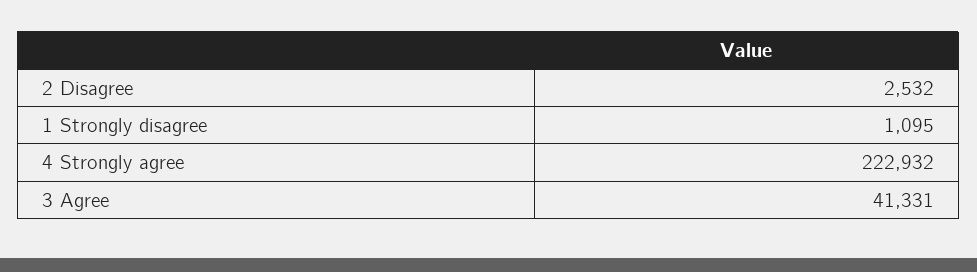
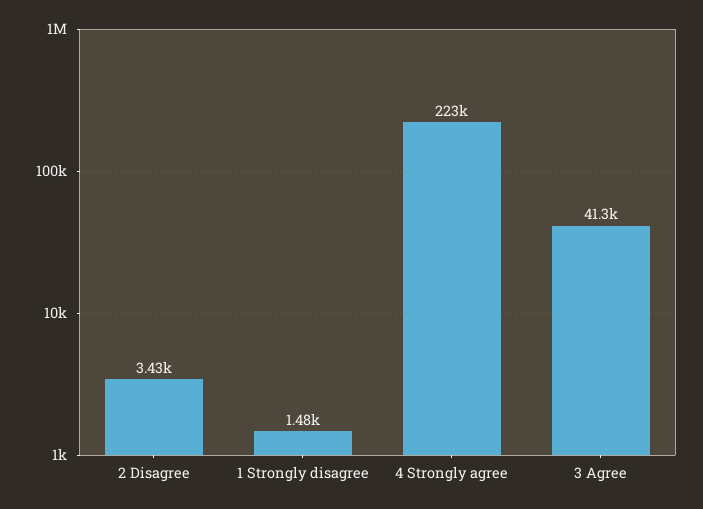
2 Disagree: 2532 -> 3430
1 Strongly disagree: 1095 -> 1480

